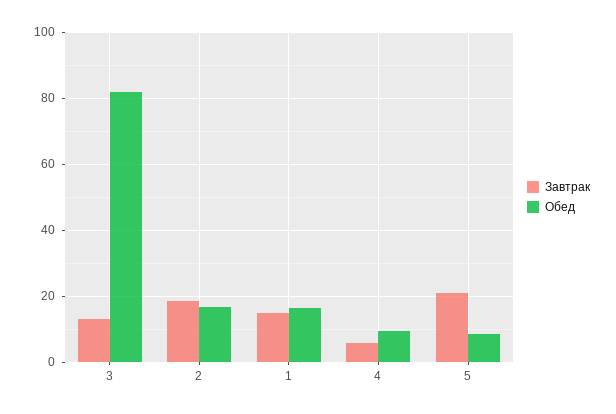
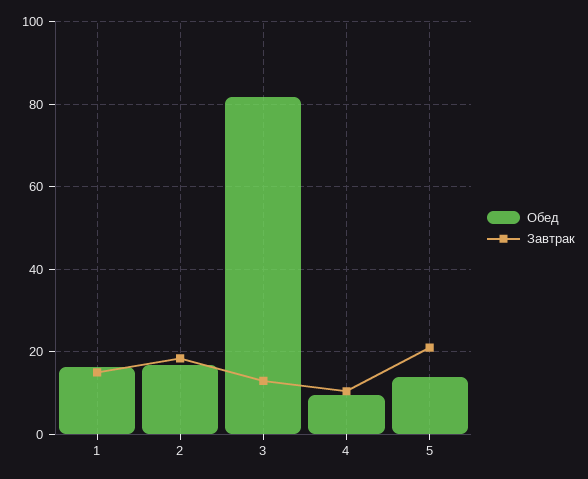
Завтрак, 4: 6 -> 10
Обед, 5: 8 -> 14

